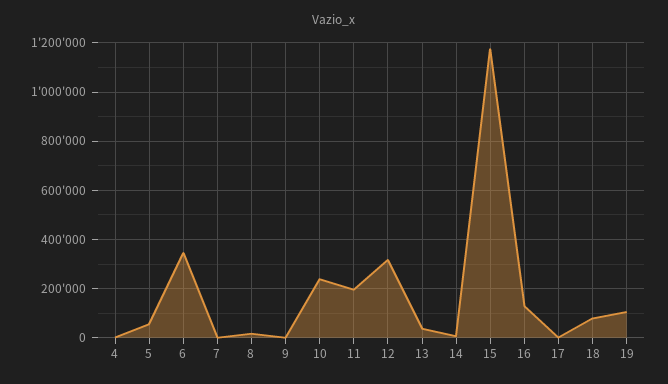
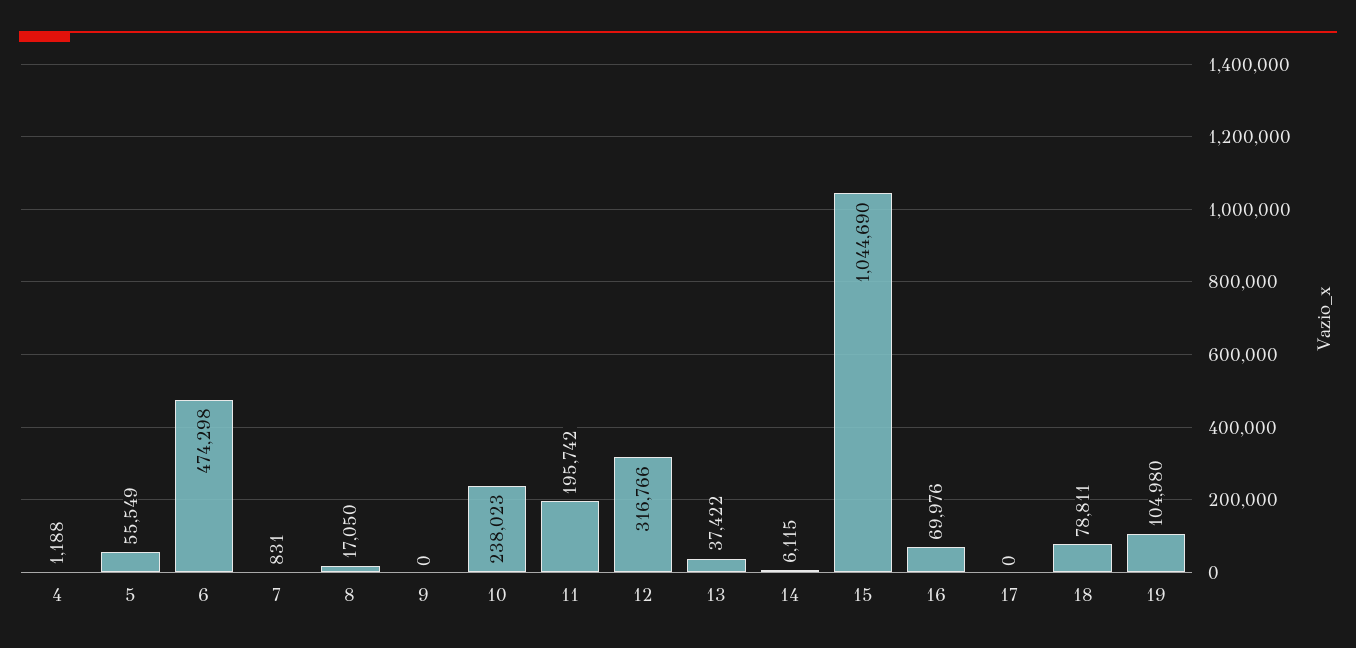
6: 350000 -> 474298
15: 1175000 -> 1044690
16: 125000 -> 69976

